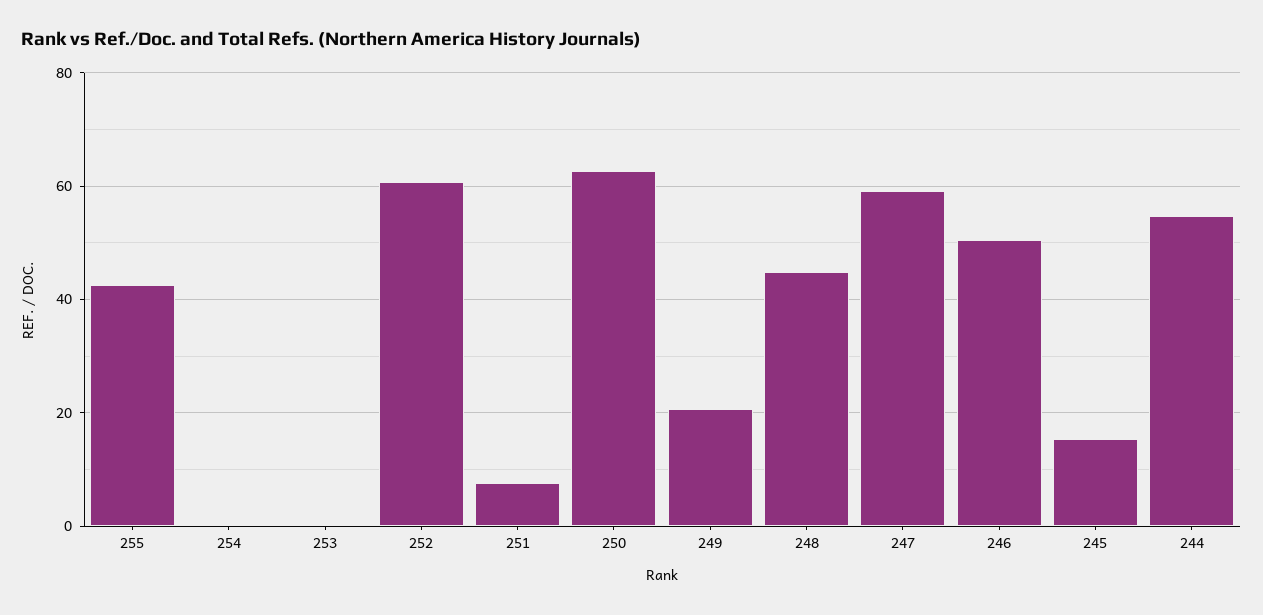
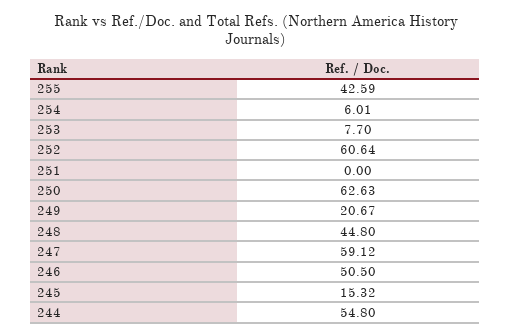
254: 0 -> 6.01
253: 0 -> 7.7
251: 8 -> 0

